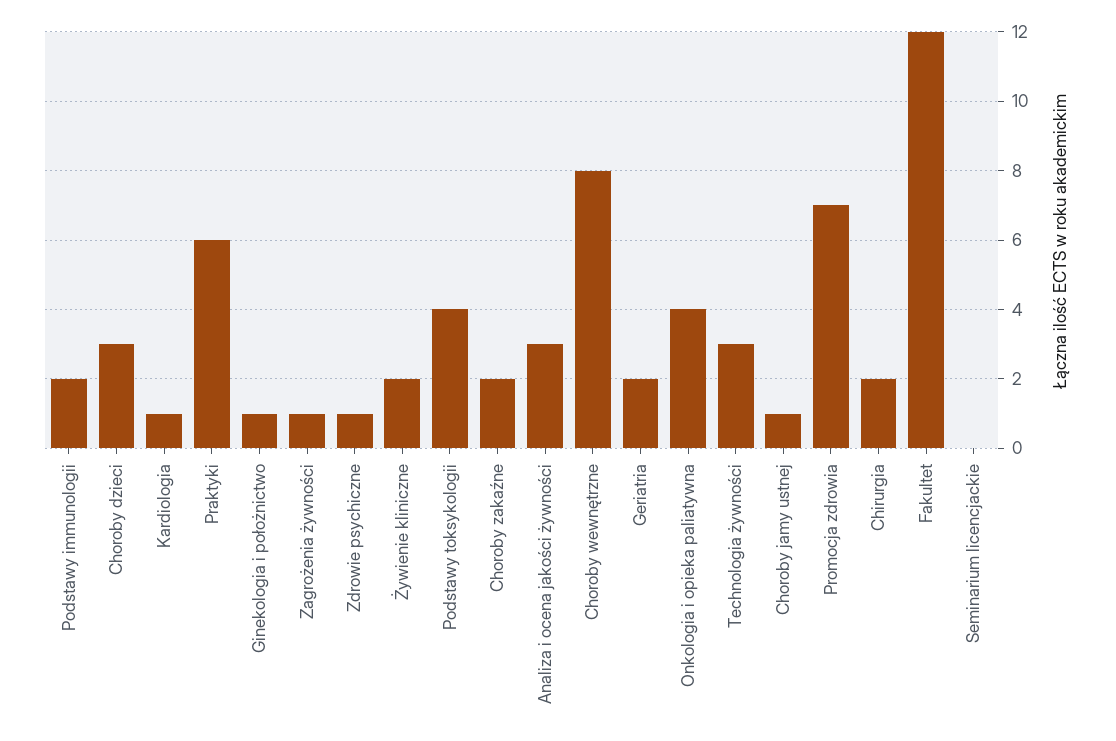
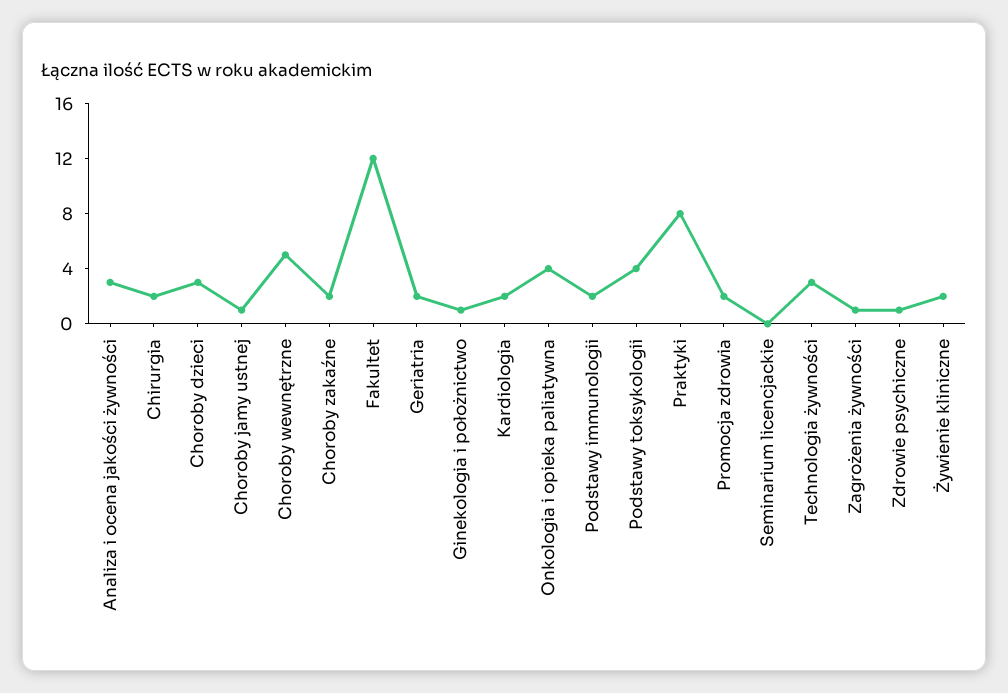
Kardiologia: 1 -> 2
Praktyki: 6 -> 8
Choroby wewnętrzne: 8 -> 5
Promocja zdrowia: 7 -> 2

